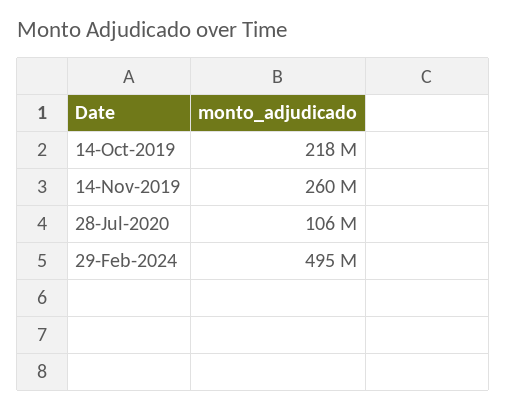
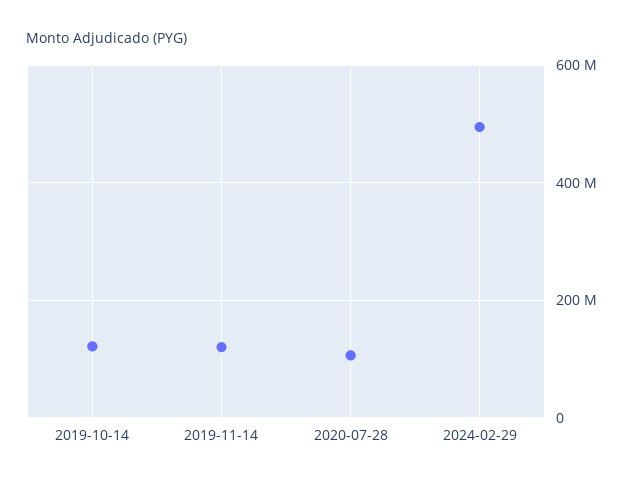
14-Oct-2019: 218000000 -> 120000000
14-Nov-2019: 260000000 -> 120000000

